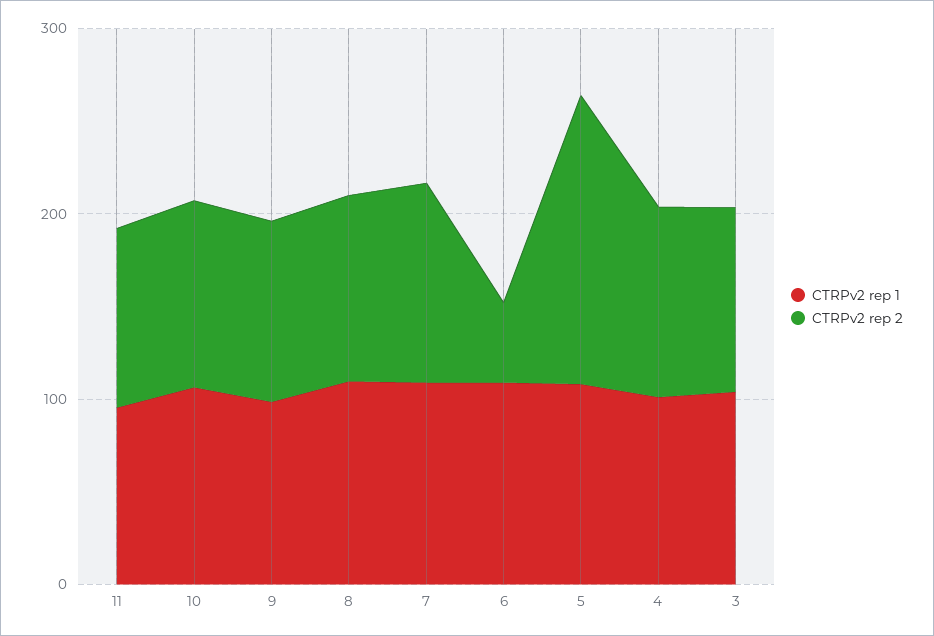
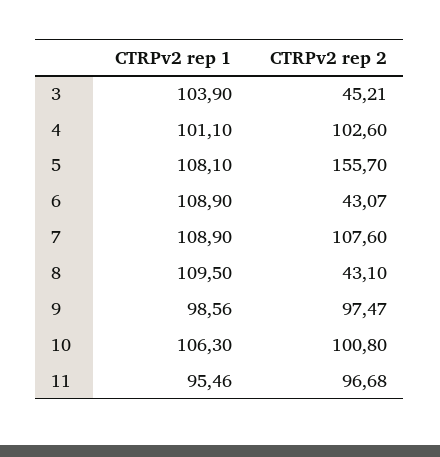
CTRPv2 rep 2, 8: 100 -> 43.1
CTRPv2 rep 2, 3: 100 -> 45.21

